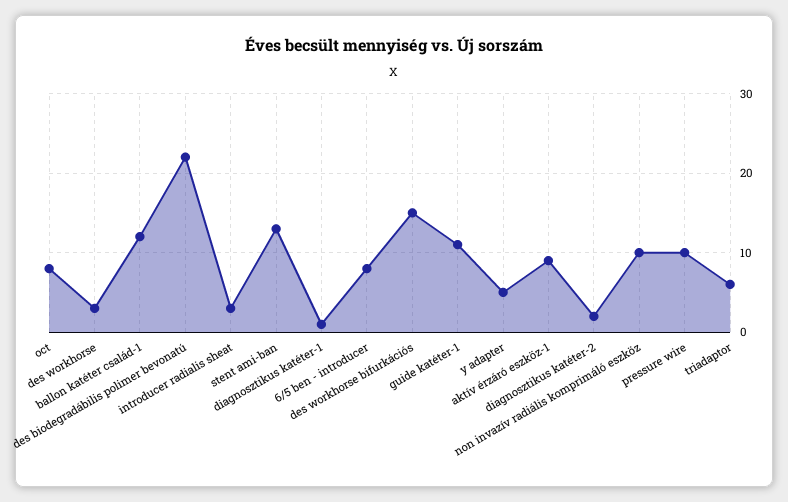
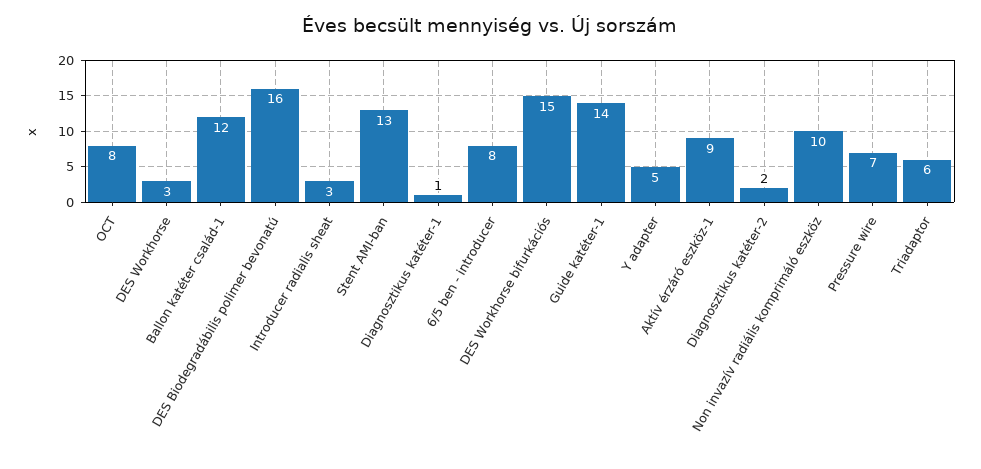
des biodegradábilis polimer bevonatú: 22 -> 16
guide katéter-1: 11 -> 14
pressure wire: 10 -> 7

